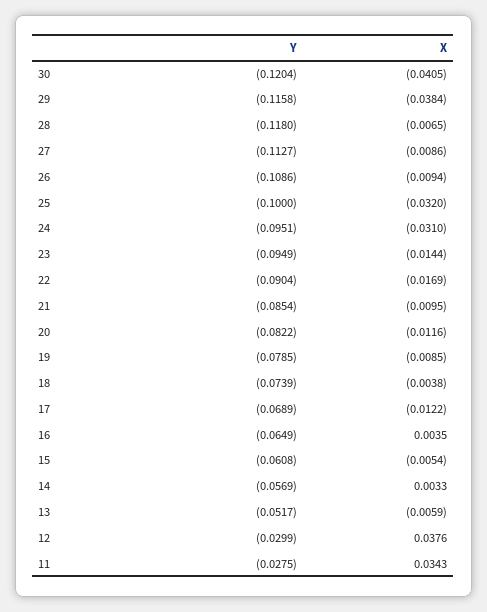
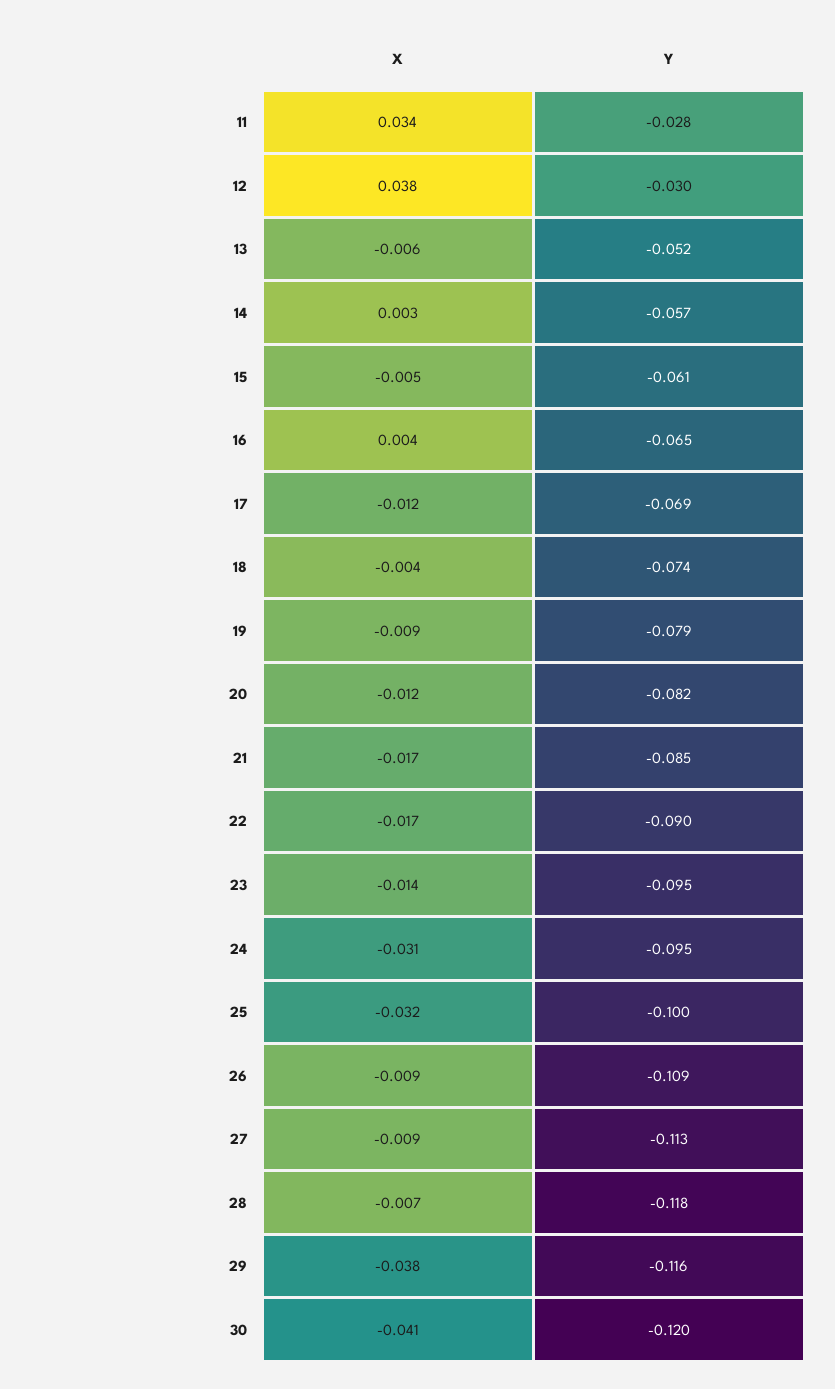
X, 21: -0.0095 -> -0.017

